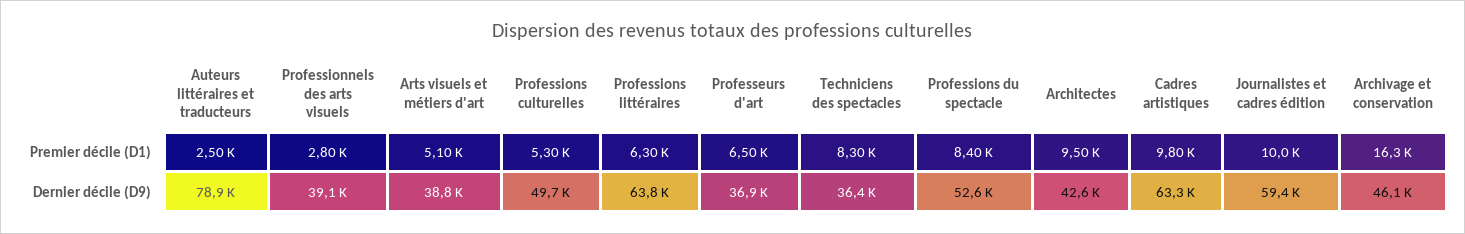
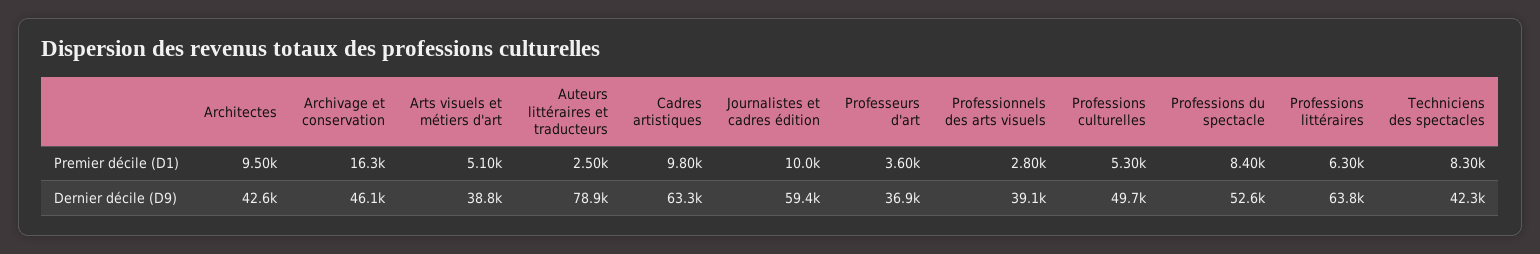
Professeurs d'art, Premier décile (D1): 6500 -> 3600
Techniciens des spectacles, Dernier décile (D9): 36400 -> 42300

